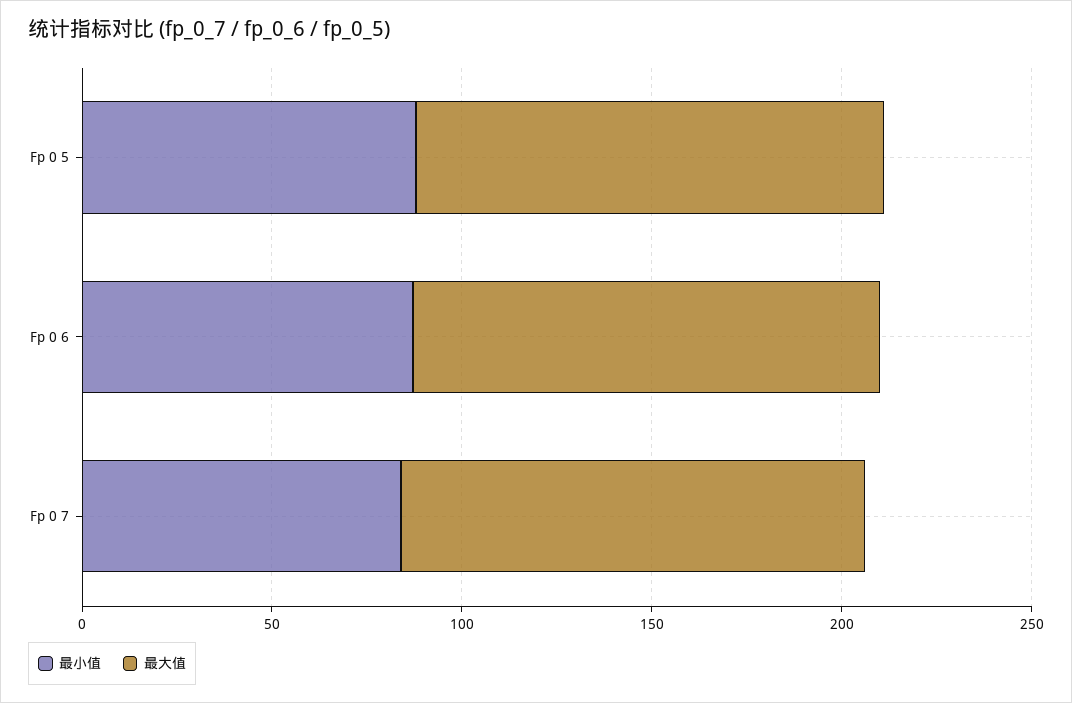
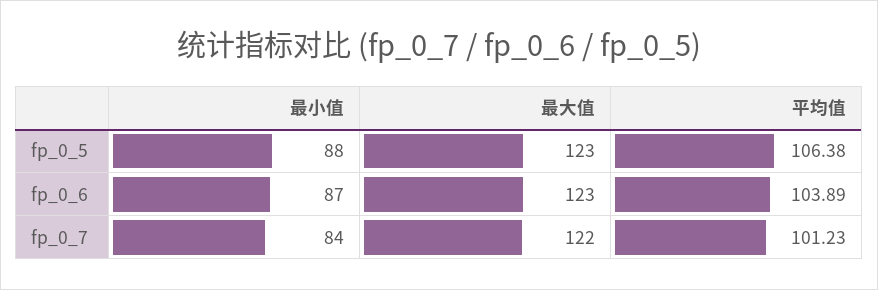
平均值, Fp 0 5: none -> 106.38
平均值, Fp 0 6: none -> 103.89
平均值, Fp 0 7: none -> 101.23

